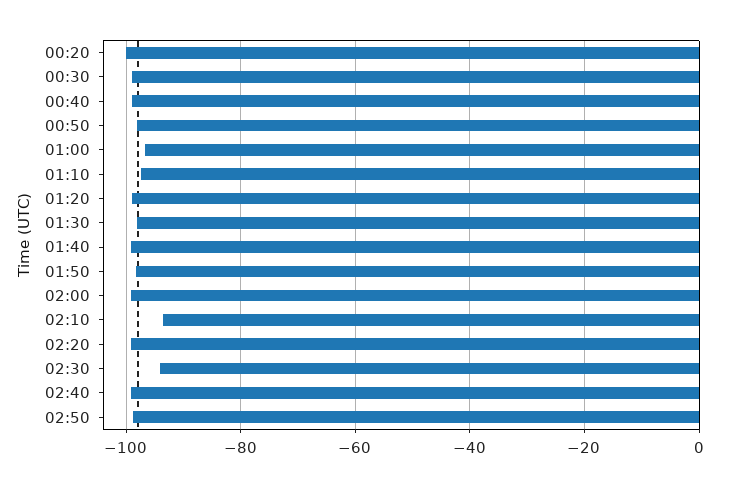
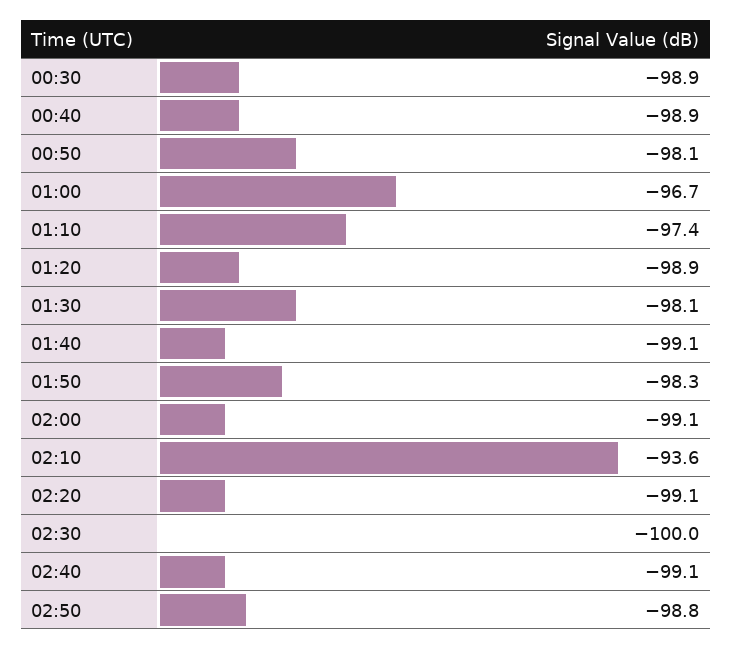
00:20: -100 -> none
02:30: -94 -> -100

